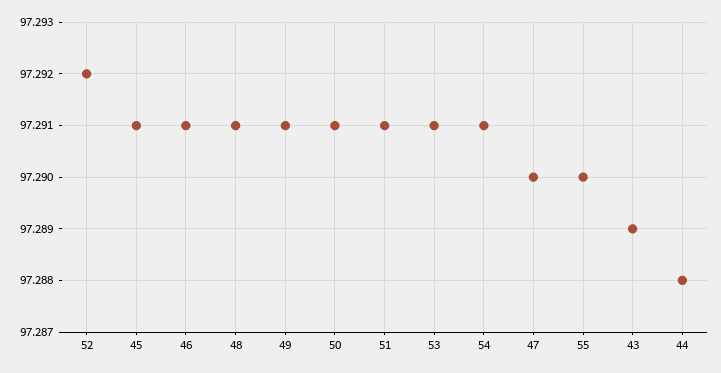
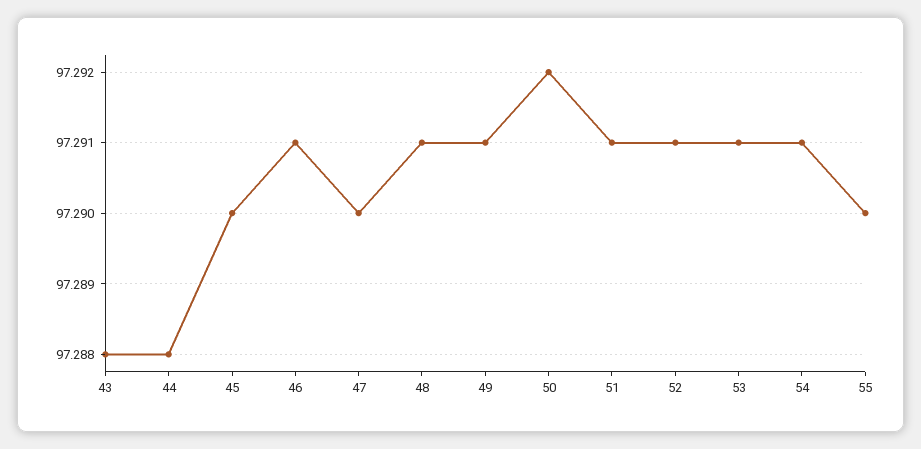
52: 97.292 -> 97.291
45: 97.291 -> 97.29
50: 97.291 -> 97.292
43: 97.289 -> 97.288

